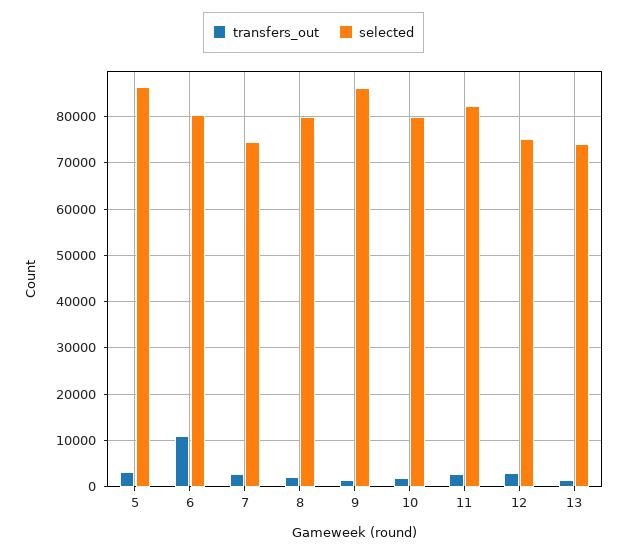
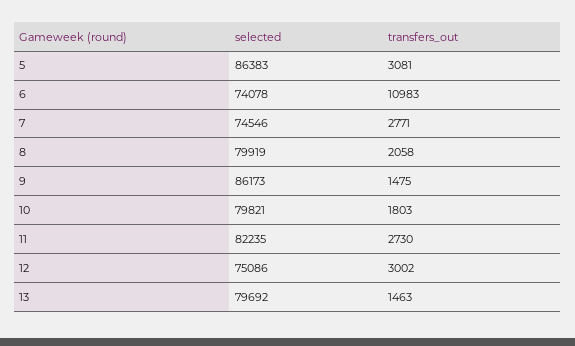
selected, 6: 80000 -> 74078
selected, 13: 74000 -> 79692

